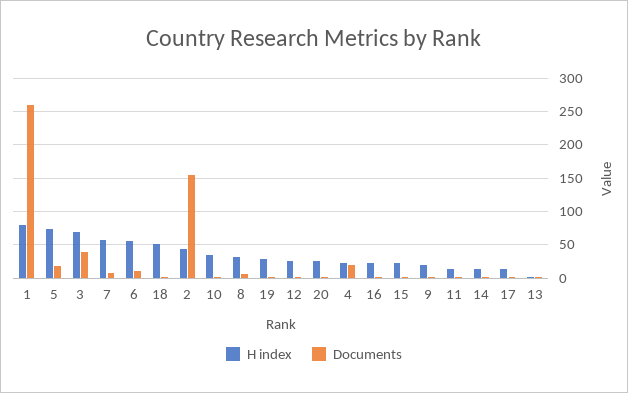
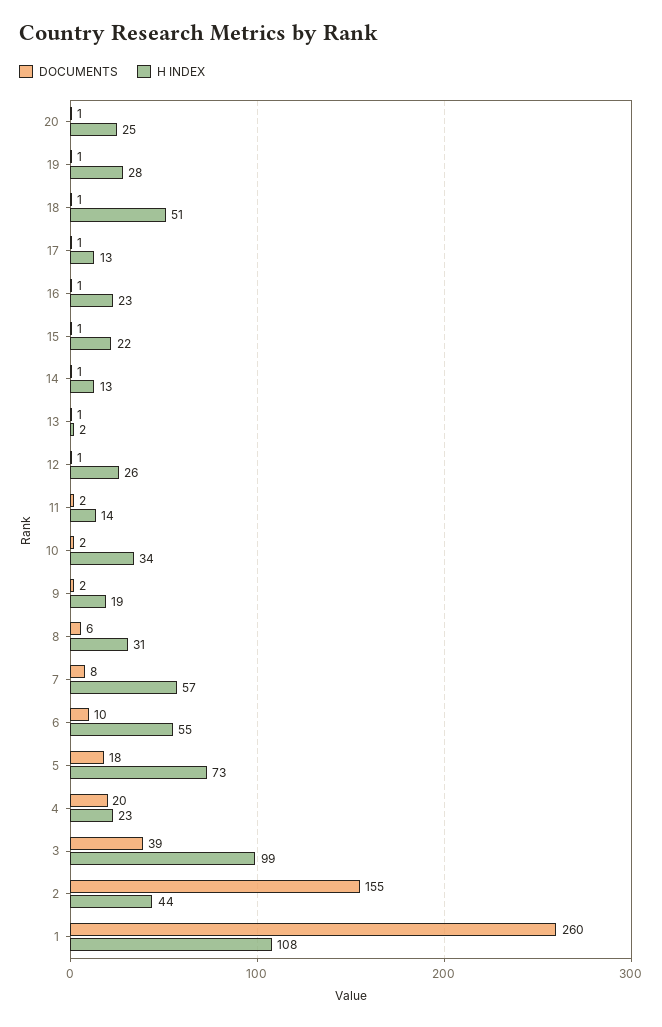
H index, 1: 80 -> 108
H index, 3: 70 -> 99

